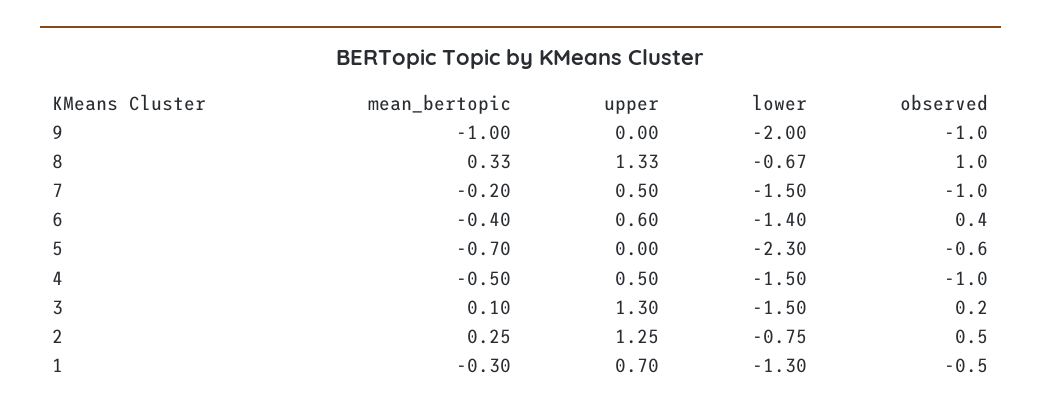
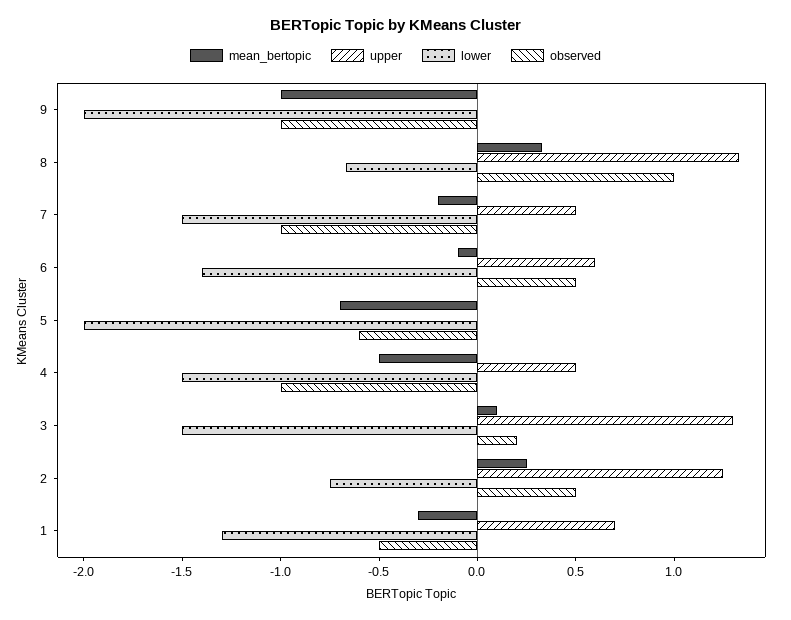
mean_bertopic, 6: -0.4 -> -0.1
observed, 6: 0.4 -> 0.5
lower, 5: -2.3 -> -2

